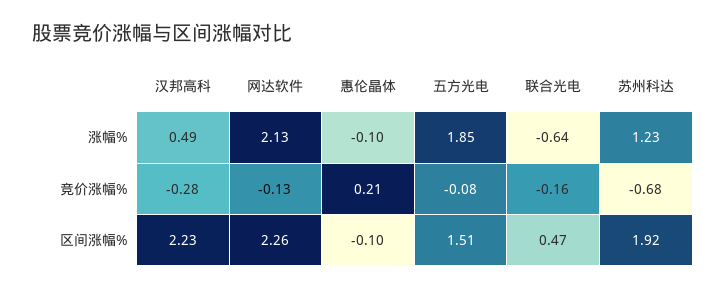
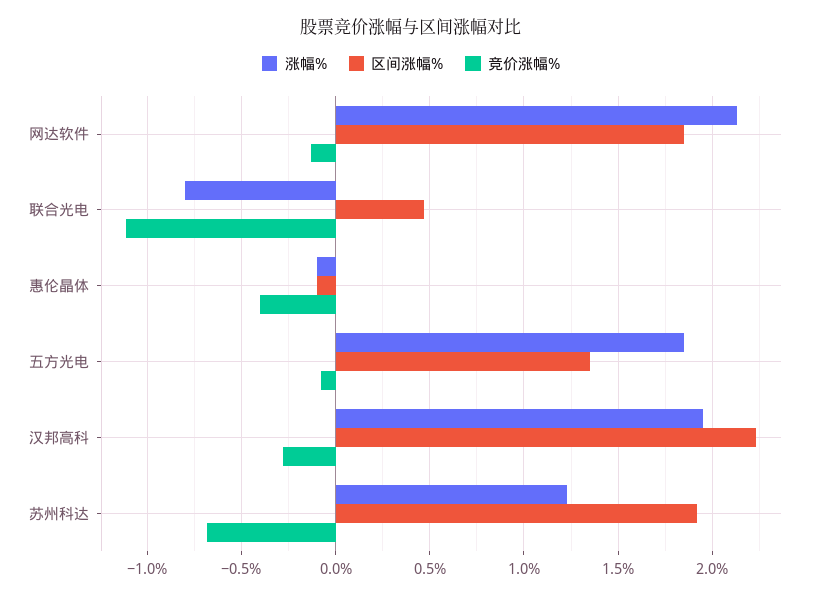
涨幅%, 汉邦高科: 0.49 -> 1.95
涨幅%, 联合光电: -0.64 -> -0.8
竞价涨幅%, 惠伦晶体: 0.21 -> -0.4
竞价涨幅%, 联合光电: -0.16 -> -1.1
区间涨幅%, 网达软件: 2.26 -> 1.85
区间涨幅%, 五方光电: 1.51 -> 1.35

